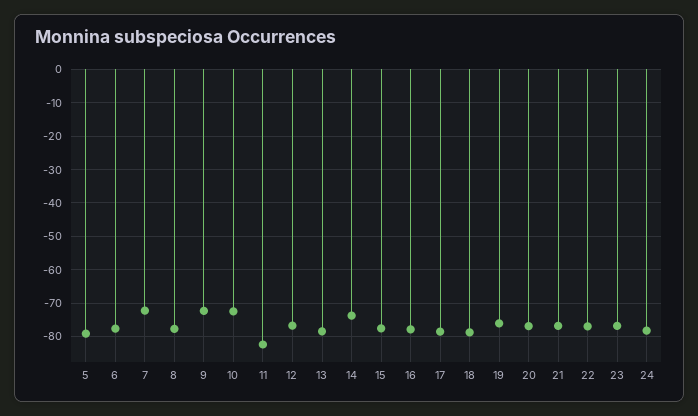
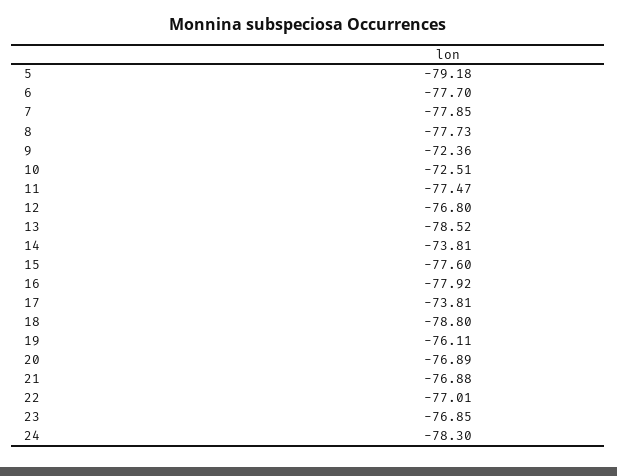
7: -72 -> -77.85
11: -82 -> -77.47
17: -78 -> -73.81

